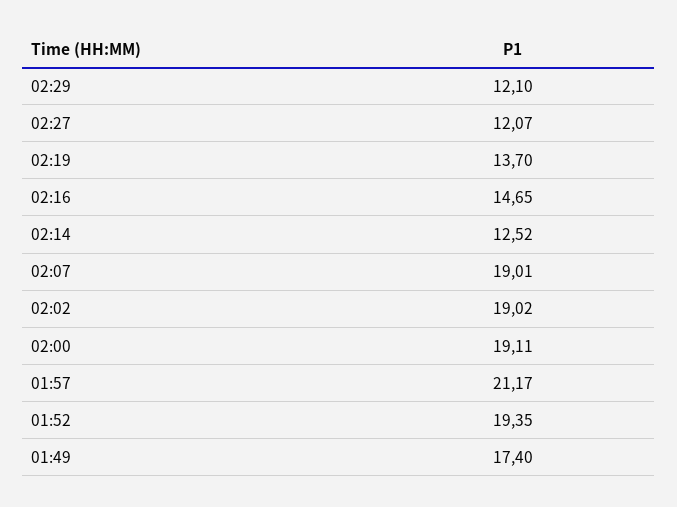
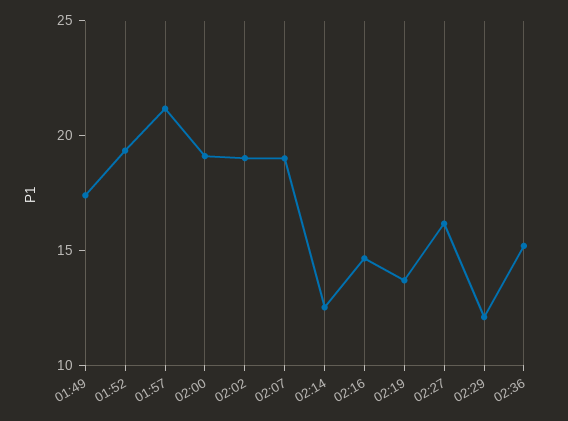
02:27: 12.07 -> 16
02:36: none -> 15

